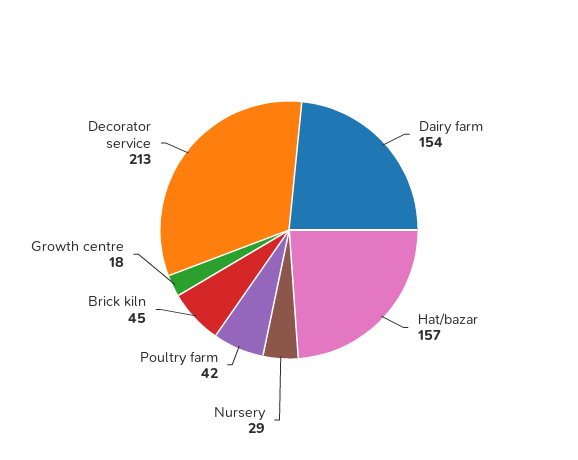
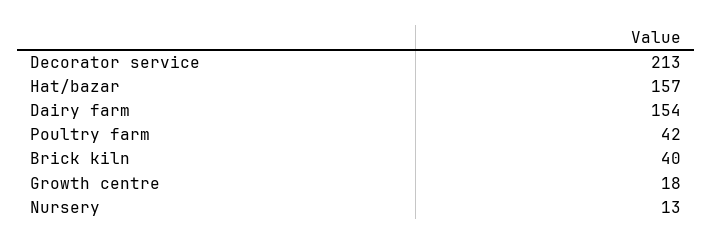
Nursery: 29 -> 13
Brick kiln: 45 -> 40

